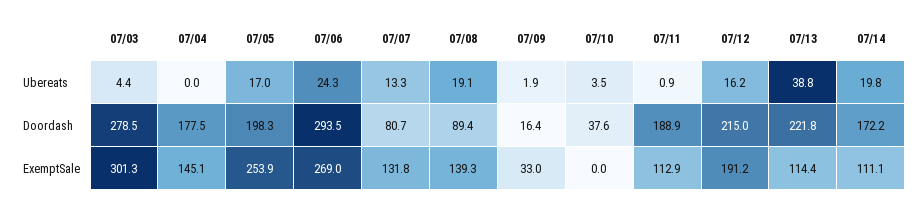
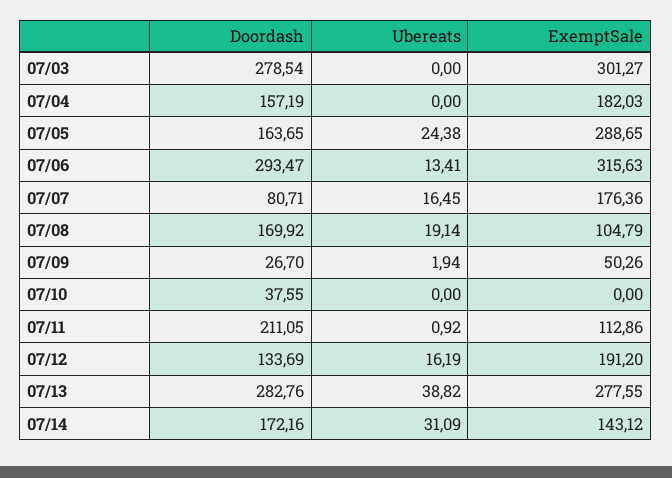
07/03, Ubereats: 4.4 -> 0
07/05, Ubereats: 17 -> 24.38
07/06, Ubereats: 24.3 -> 13.41
07/07, Ubereats: 13.3 -> 16.45
07/10, Ubereats: 3.5 -> 0
07/14, Ubereats: 19.8 -> 31.09
07/04, Doordash: 177.5 -> 157.19
07/05, Doordash: 198.3 -> 163.65
07/08, Doordash: 89.4 -> 169.92
07/09, Doordash: 16.4 -> 26.7
07/11, Doordash: 188.9 -> 211.05
07/12, Doordash: 215 -> 133.69
07/13, Doordash: 221.8 -> 282.76
07/04, ExemptSale: 145.1 -> 182.03
07/05, ExemptSale: 253.9 -> 288.65
07/06, ExemptSale: 269 -> 315.63
07/07, ExemptSale: 131.8 -> 176.36
07/08, ExemptSale: 139.3 -> 104.79
07/09, ExemptSale: 33 -> 50.26
07/13, ExemptSale: 114.4 -> 277.55
07/14, ExemptSale: 111.1 -> 143.12

